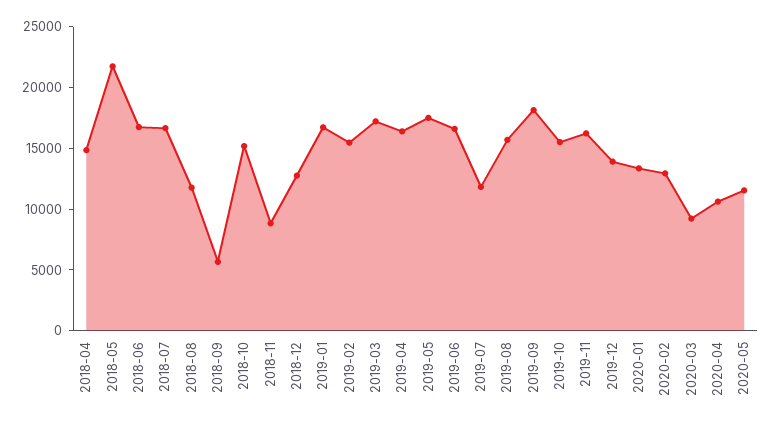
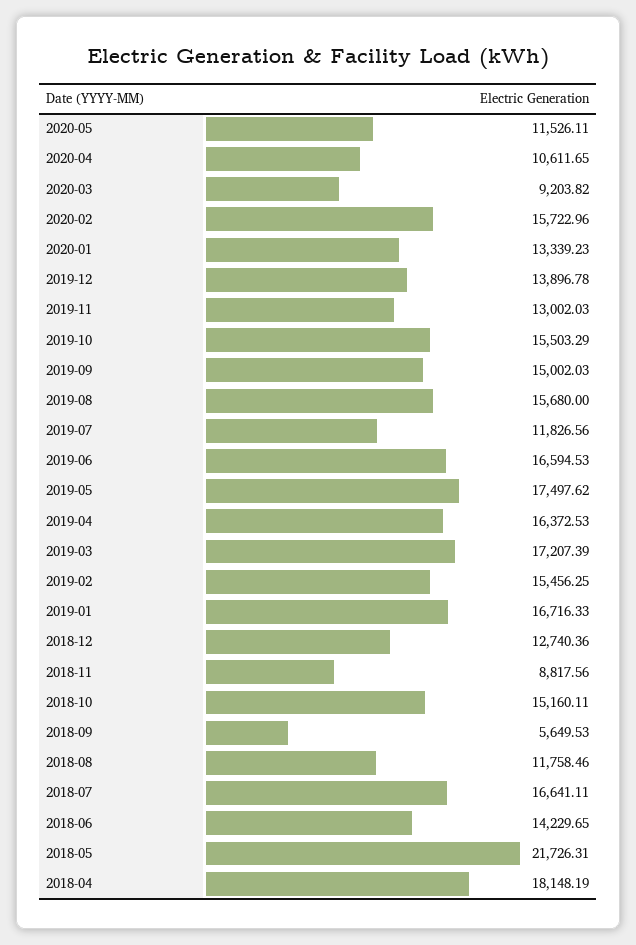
2018-04: 15000 -> 18148.19
2018-06: 17000 -> 14229.65
2019-09: 18000 -> 15002.03
2019-11: 16000 -> 13002.03
2020-02: 13000 -> 15722.96

